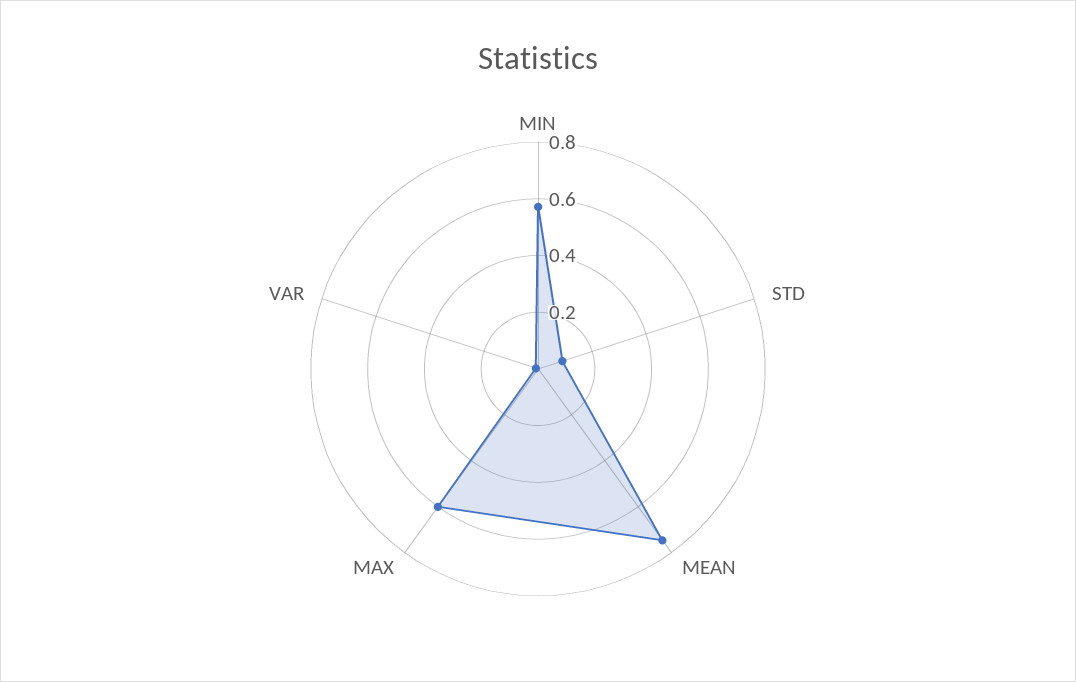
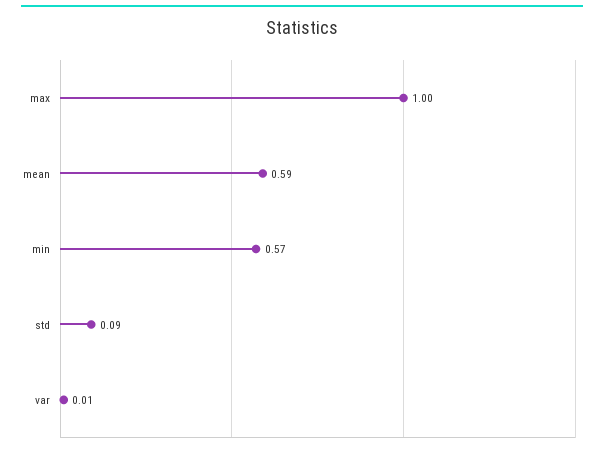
MEAN: 0.75 -> 0.59
MAX: 0.6 -> 1

